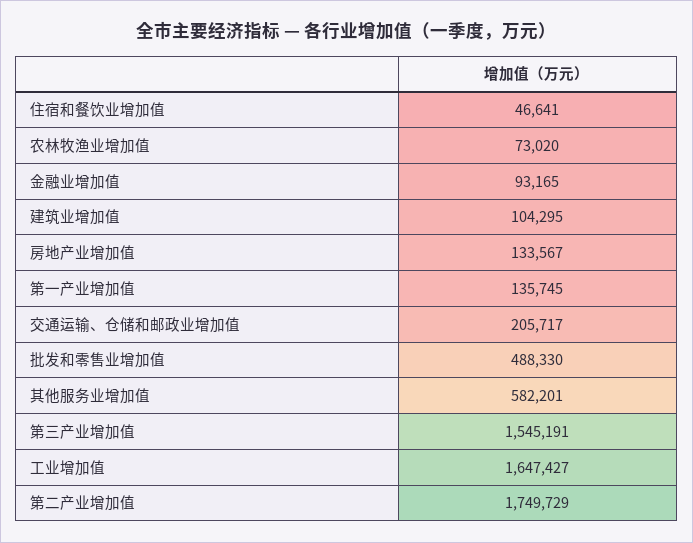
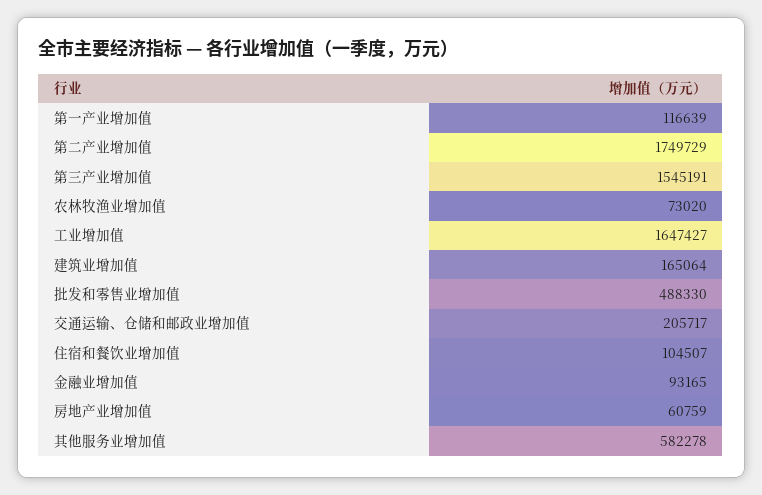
住宿和餐饮业增加值: 46641 -> 104507
建筑业增加值: 104295 -> 165064
房地产业增加值: 133567 -> 60759
第一产业增加值: 135745 -> 116639
其他服务业增加值: 582201 -> 582278

